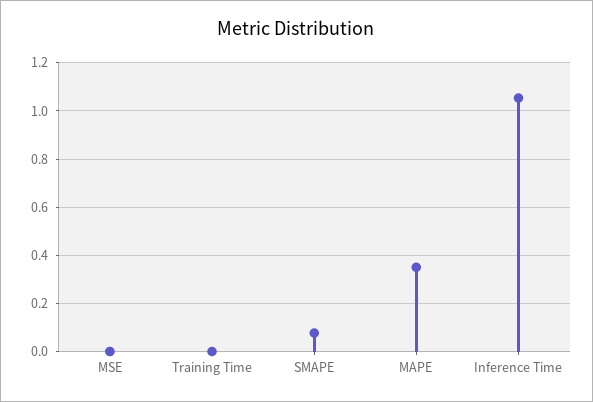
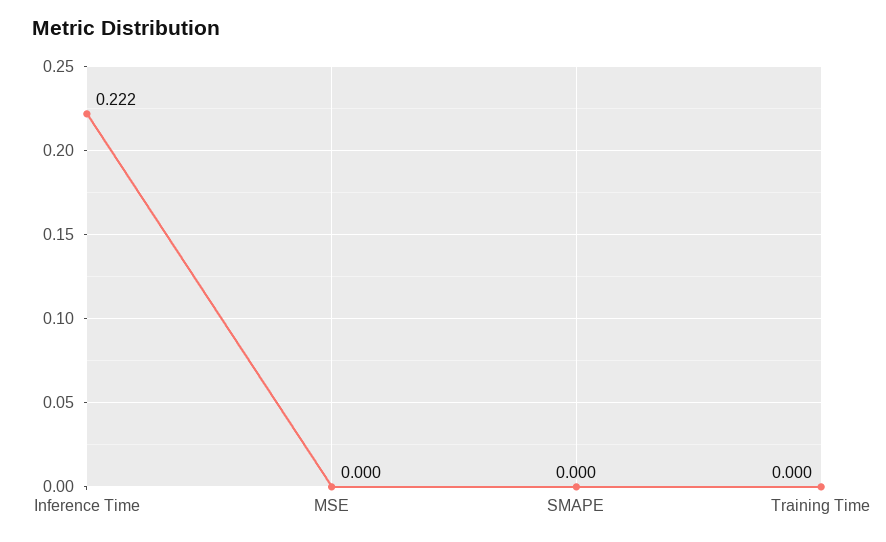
SMAPE: 0.075 -> 0
MAPE: 0.35 -> none
Inference Time: 1.05 -> 0.222

